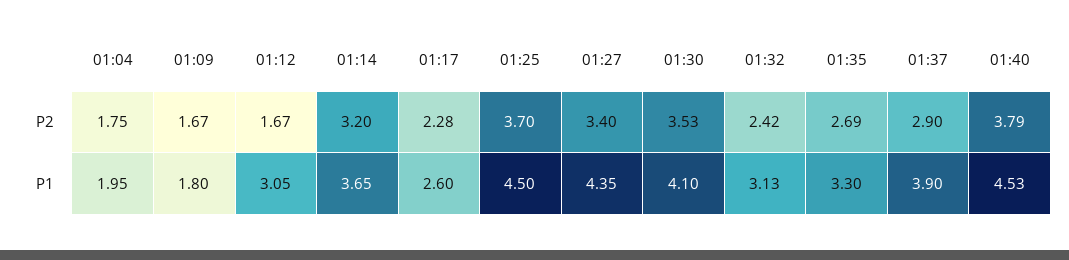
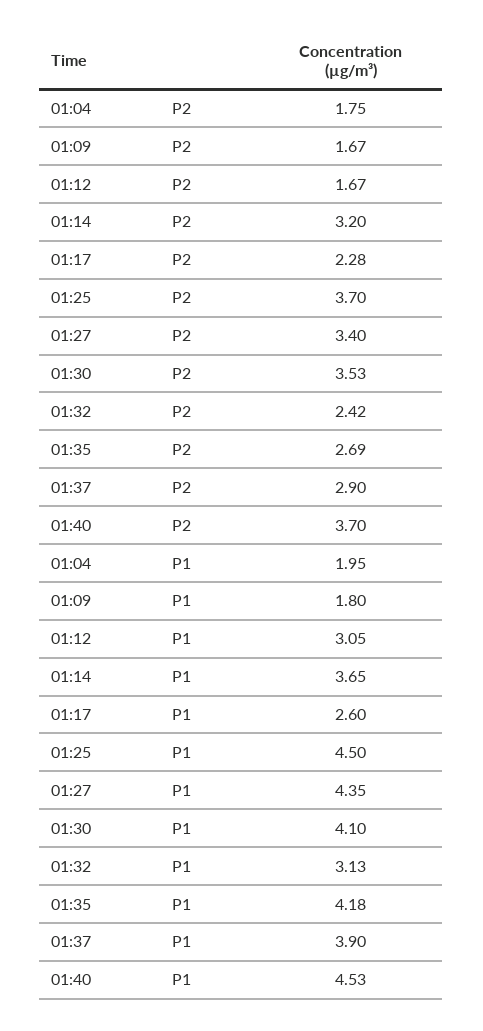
01:40, P2: 3.79 -> 3.7
01:35, P1: 3.3 -> 4.18

